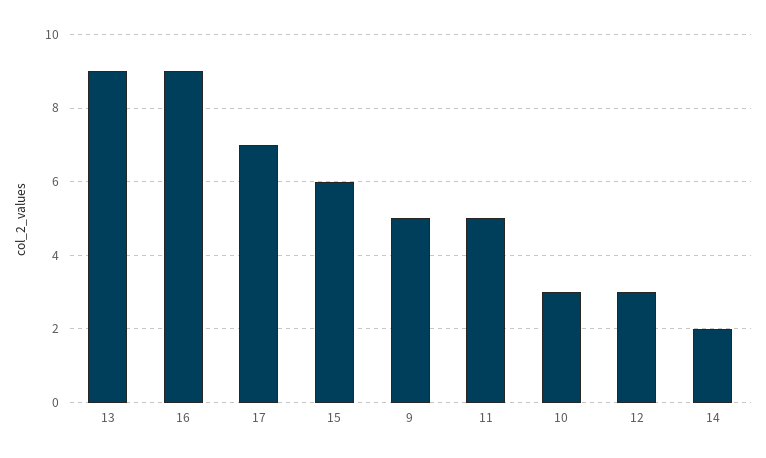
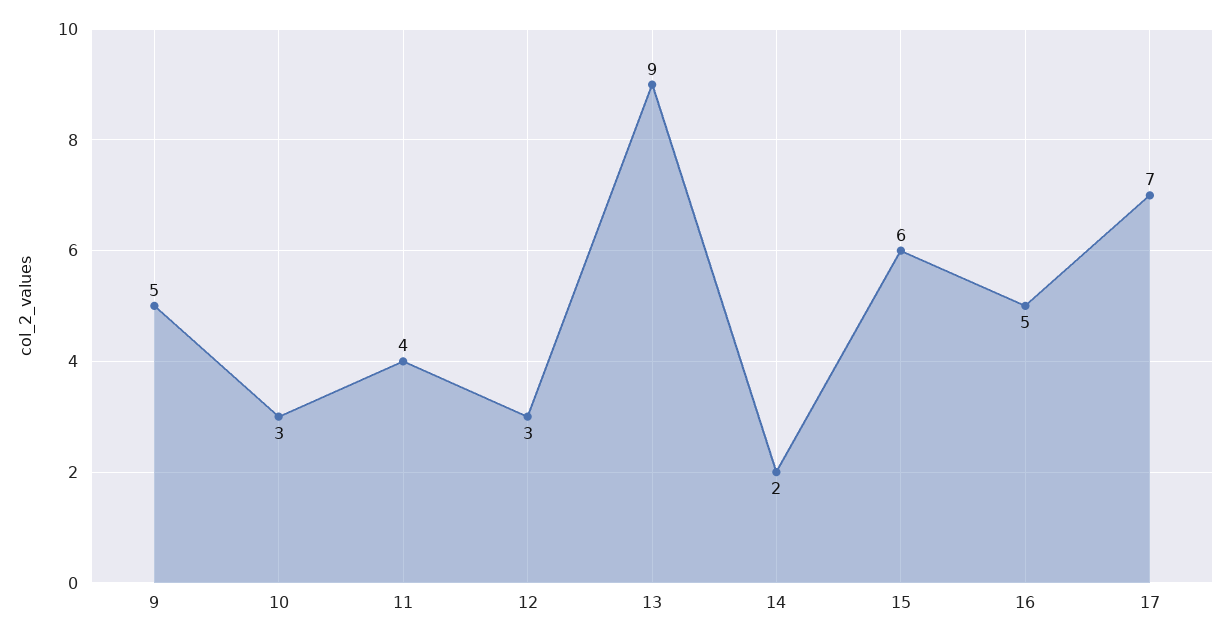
16: 9 -> 5
11: 5 -> 4

